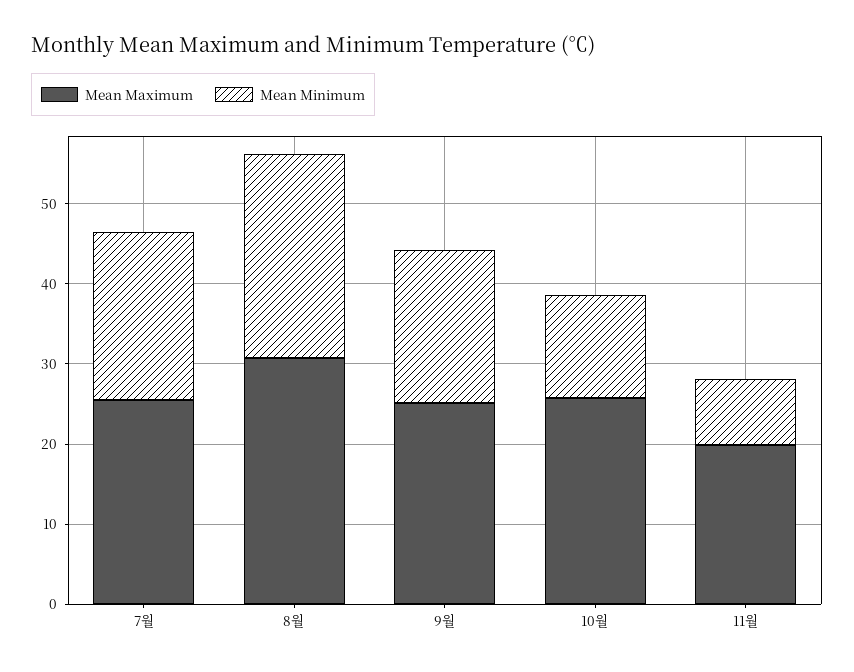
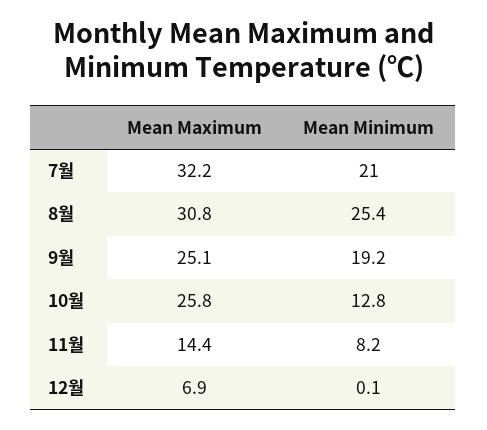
Mean Maximum, 7월: 26 -> 32.2
Mean Maximum, 11월: 20 -> 14.4
Mean Maximum, 12월: none -> 6.9
Mean Minimum, 12월: none -> 0.1

